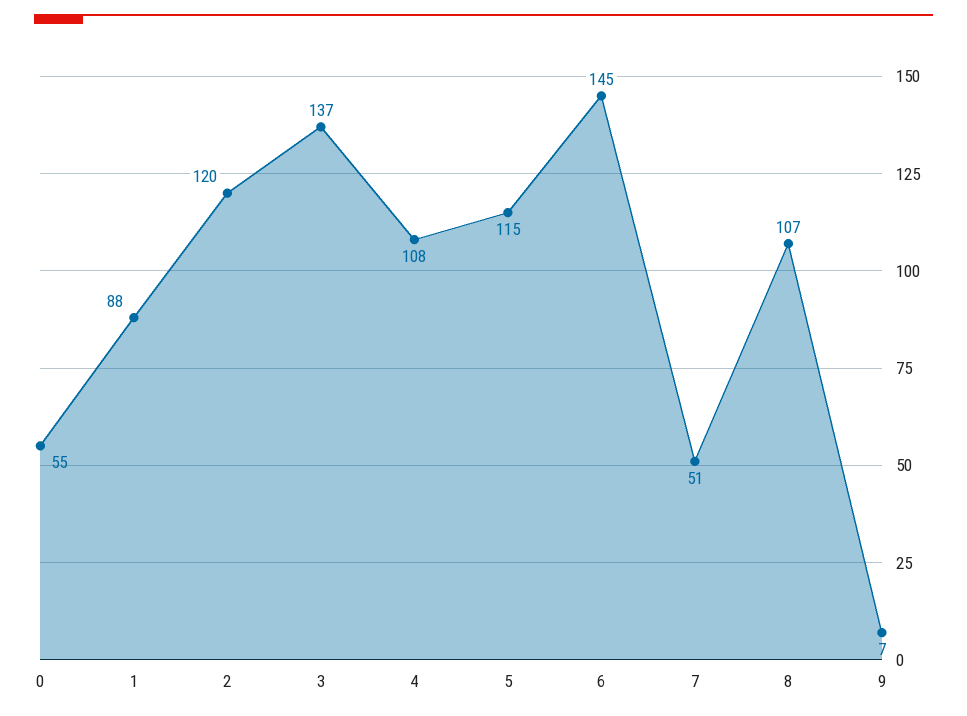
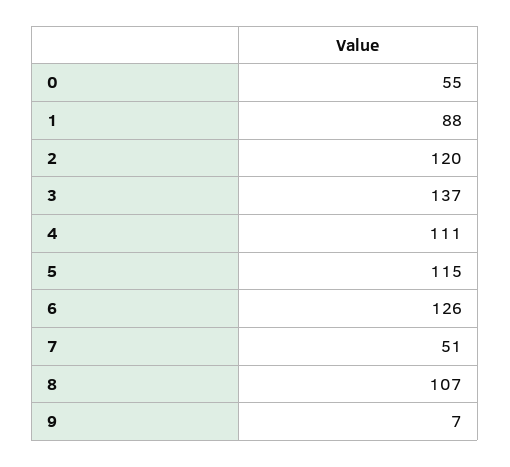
4: 108 -> 111
6: 145 -> 126

